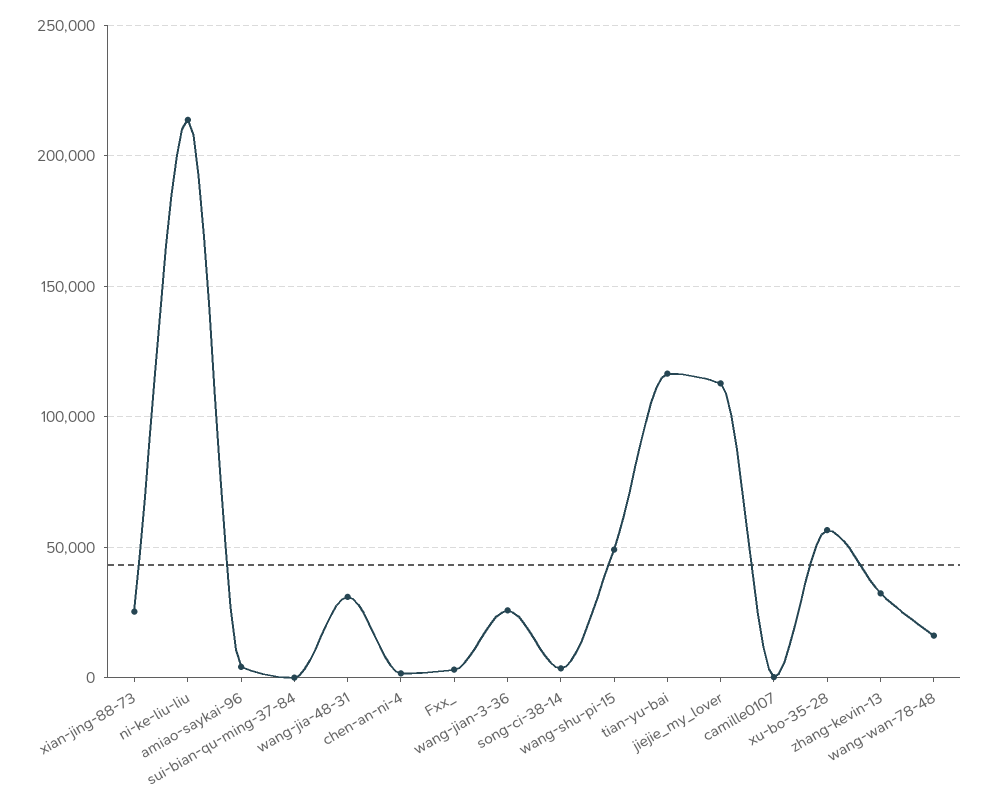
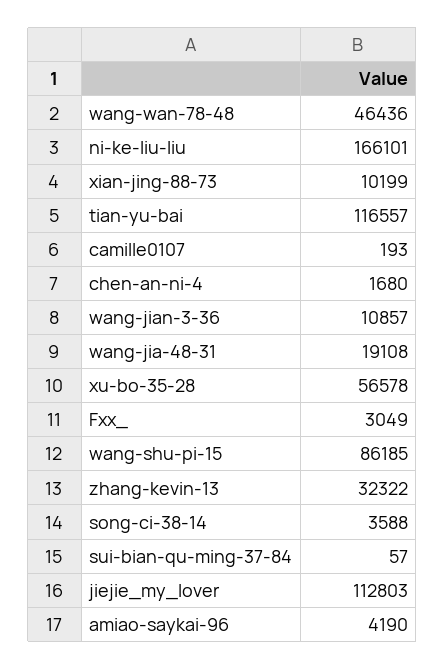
xian-jing-88-73: 25000 -> 10199
ni-ke-liu-liu: 215000 -> 166101
wang-jia-48-31: 30000 -> 19108
wang-jian-3-36: 25000 -> 10857
wang-shu-pi-15: 50000 -> 86185
wang-wan-78-48: 15000 -> 46436

